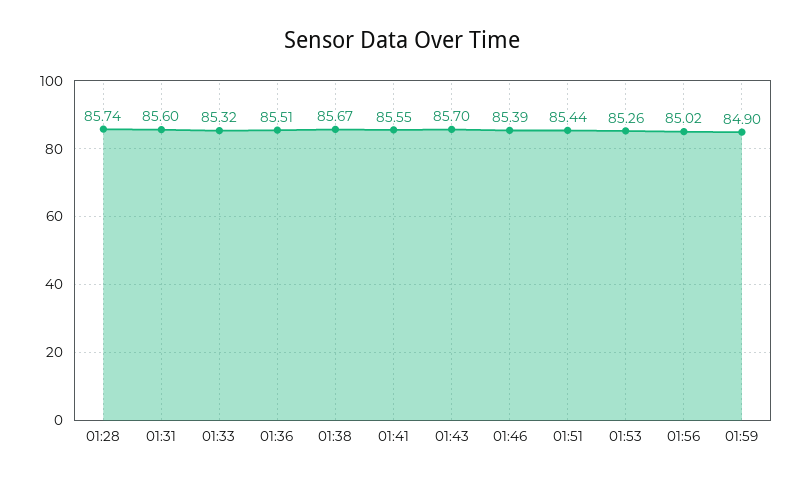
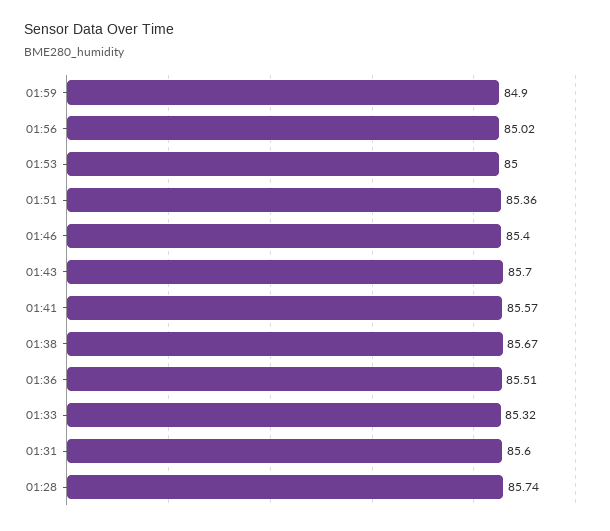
01:41: 85.55 -> 85.57
01:46: 85.39 -> 85.4
01:51: 85.44 -> 85.36
01:53: 85.26 -> 85

